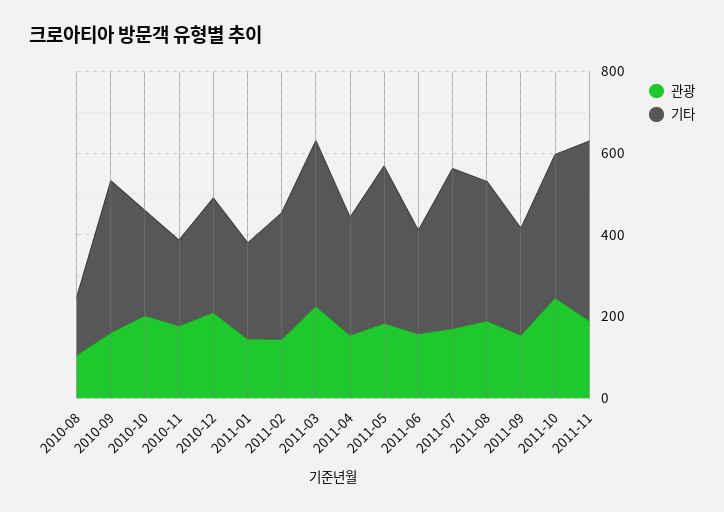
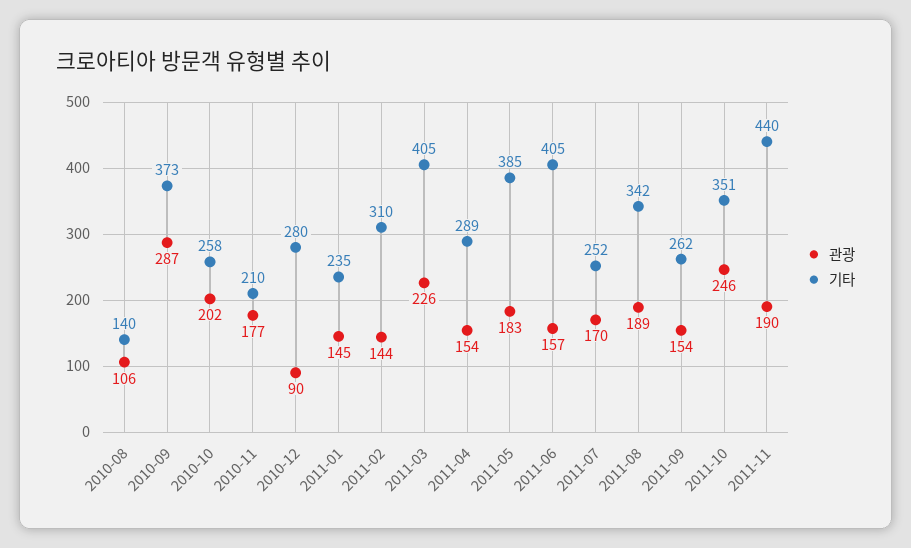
관광, 2010-09: 150 -> 287
관광, 2010-12: 200 -> 90
기타, 2011-06: 250 -> 405
기타, 2011-07: 400 -> 252

